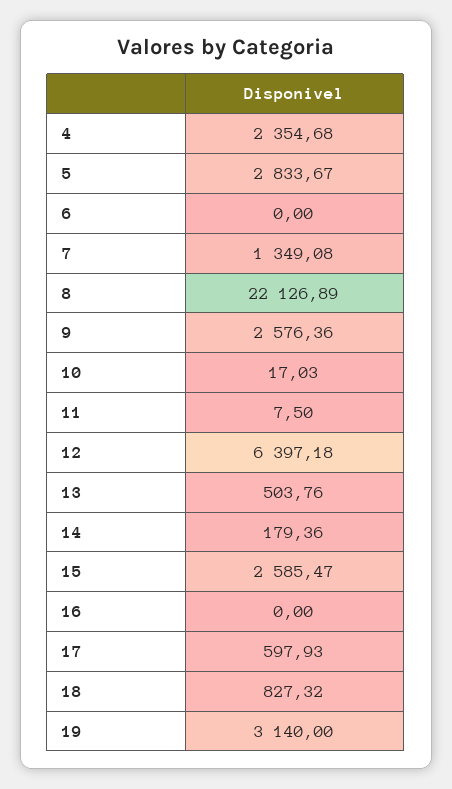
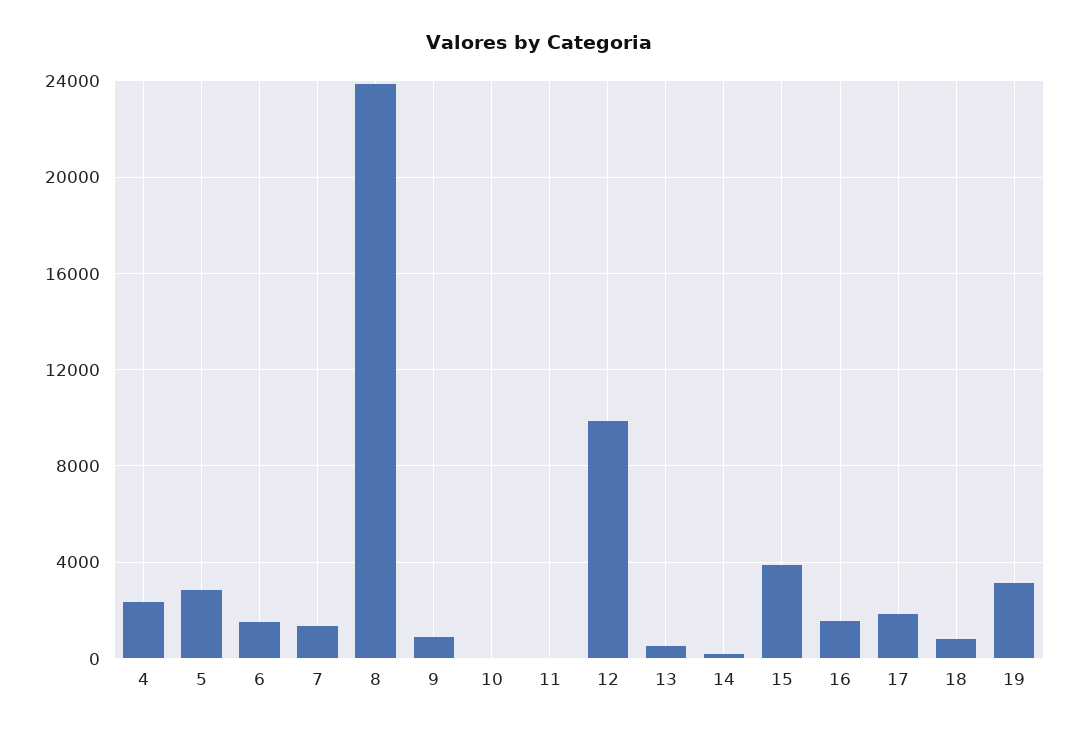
6: 0 -> 1500
8: 22126.89 -> 24000
9: 2576.36 -> 1000
12: 6397.18 -> 10000
15: 2585.47 -> 4000
16: 0 -> 1500
17: 597.93 -> 2000

